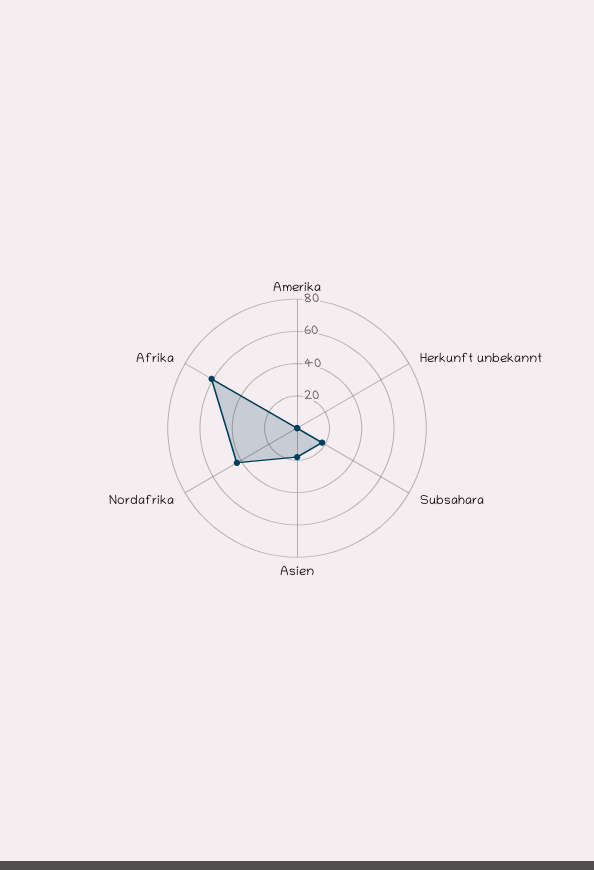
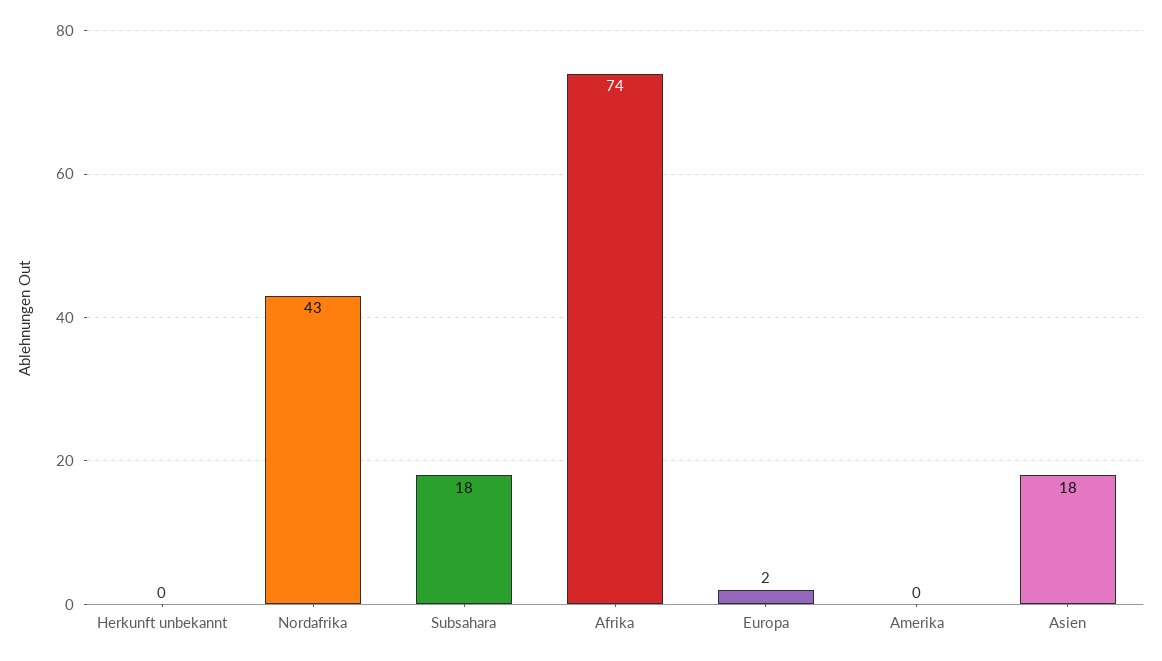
Afrika: 60 -> 74
Europa: none -> 2

